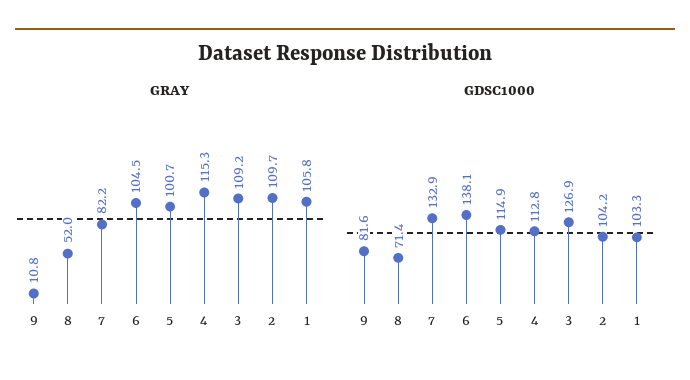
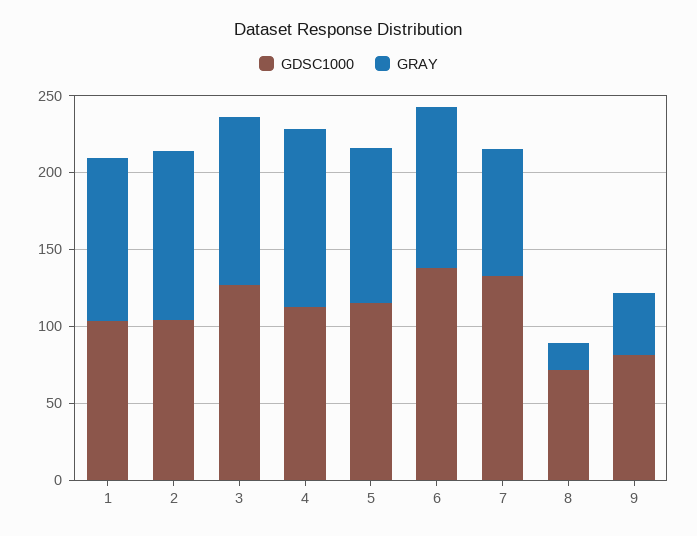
GRAY, 9: 10.8 -> 40
GRAY, 8: 52 -> 20

